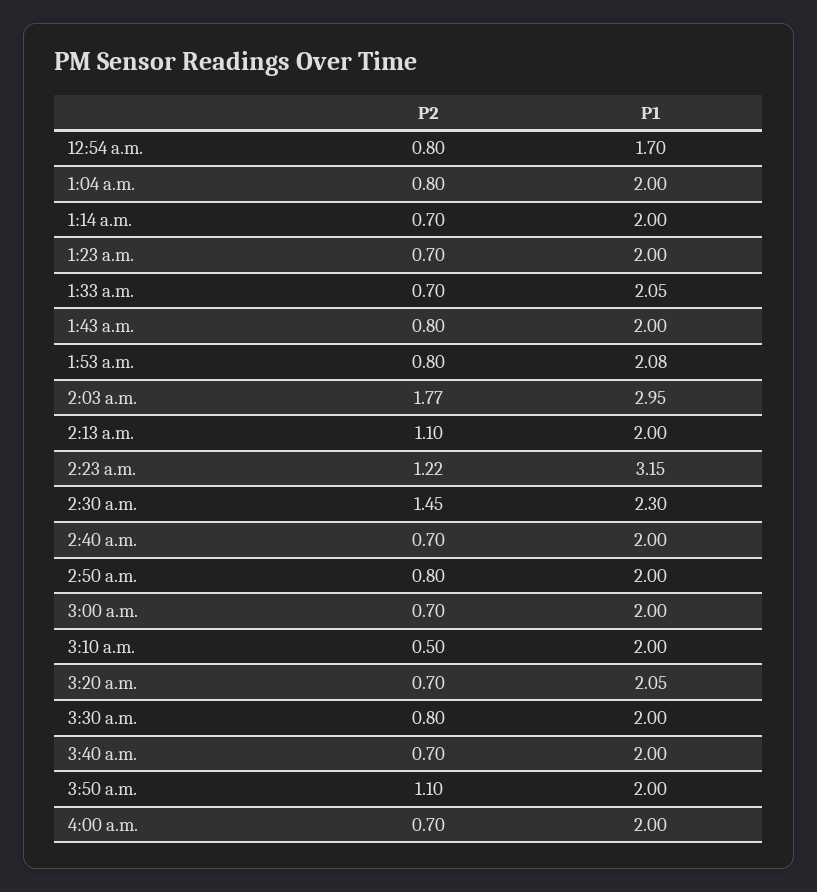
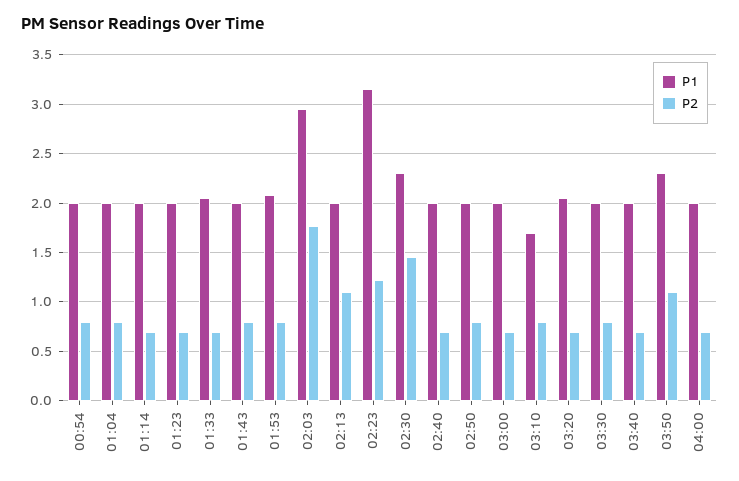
P1, 12:54 a.m.: 1.7 -> 2
P2, 3:10 a.m.: 0.5 -> 0.8
P1, 3:10 a.m.: 2 -> 1.7
P1, 3:50 a.m.: 2 -> 2.3

